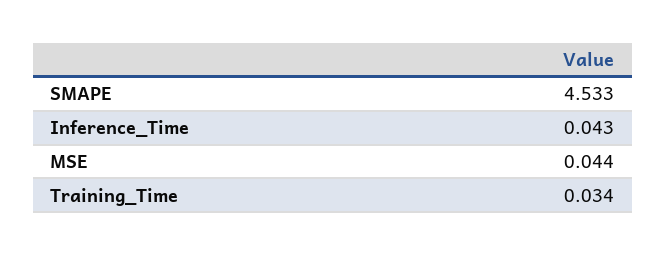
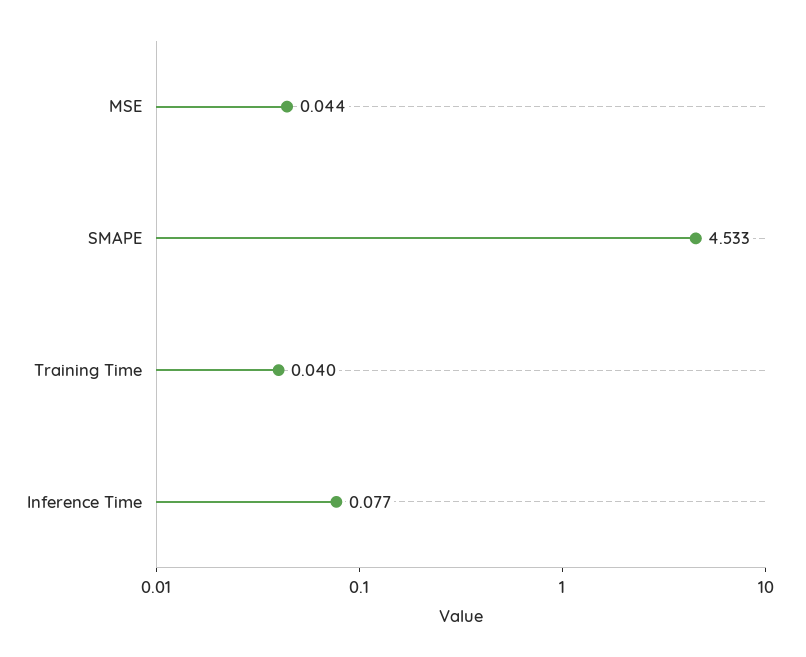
Inference_Time: 0.043 -> 0.077
Training_Time: 0.034 -> 0.04

